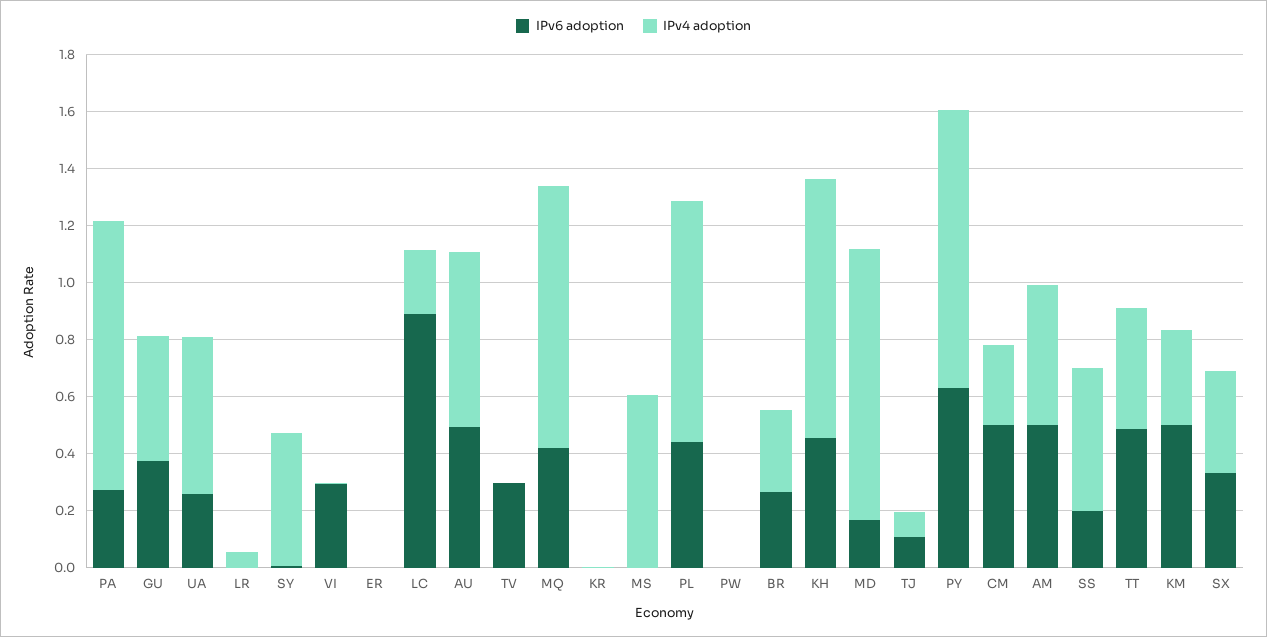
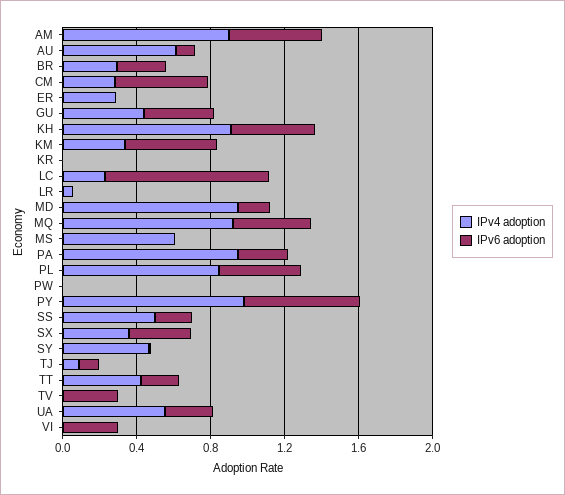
IPv4 adoption, ER: 0 -> 0.3
IPv6 adoption, AU: 0.5 -> 0.1
IPv4 adoption, AM: 0.5 -> 0.9
IPv6 adoption, TT: 0.5 -> 0.2

